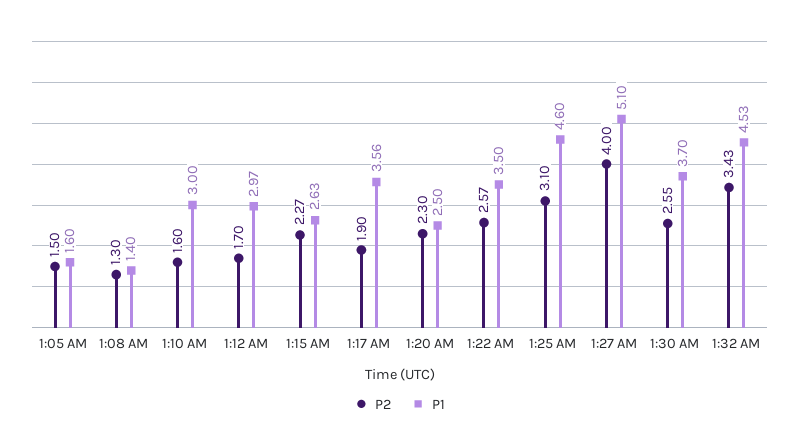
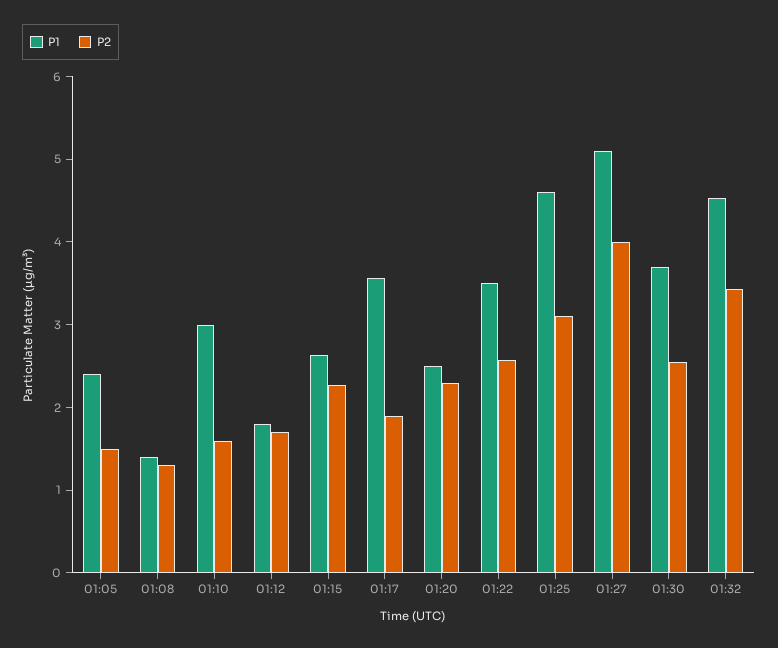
P1, 1:05 AM: 1.6 -> 2.4
P1, 1:12 AM: 2.97 -> 1.8

